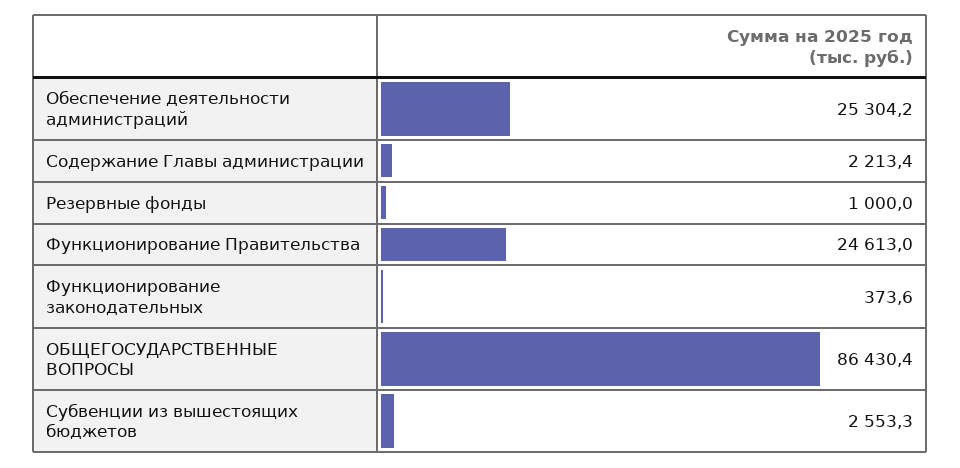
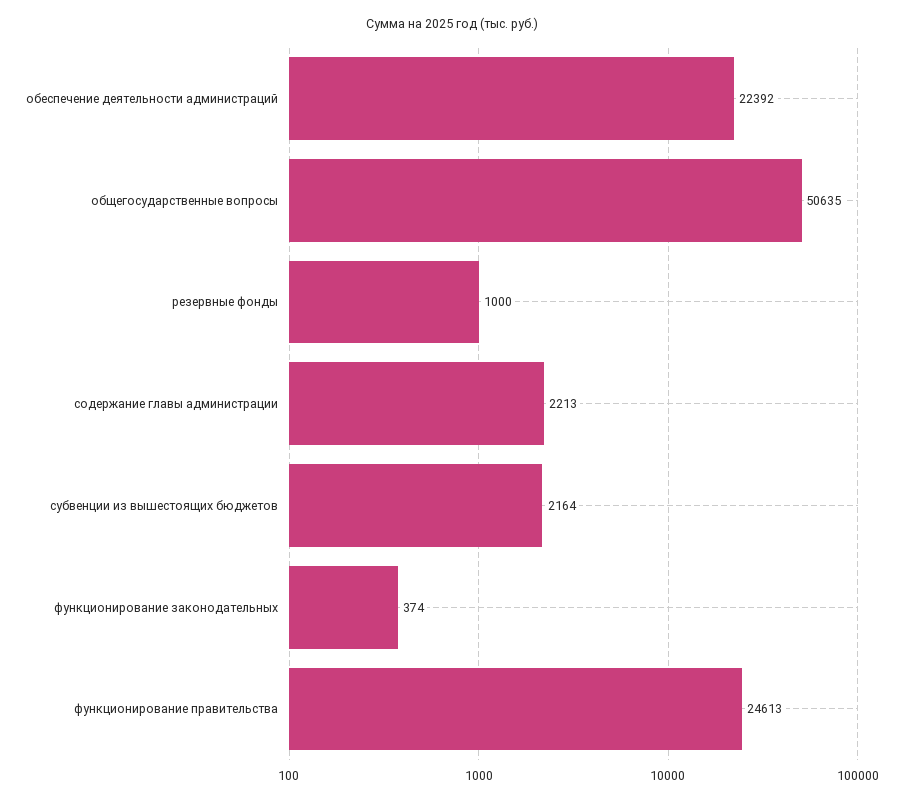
Обеспечение деятельности администраций: 25304.2 -> 22392
ОБЩЕГОСУДАРСТВЕННЫЕ ВОПРОСЫ: 86430.4 -> 50635
Субвенции из вышестоящих бюджетов: 2553.3 -> 2164

